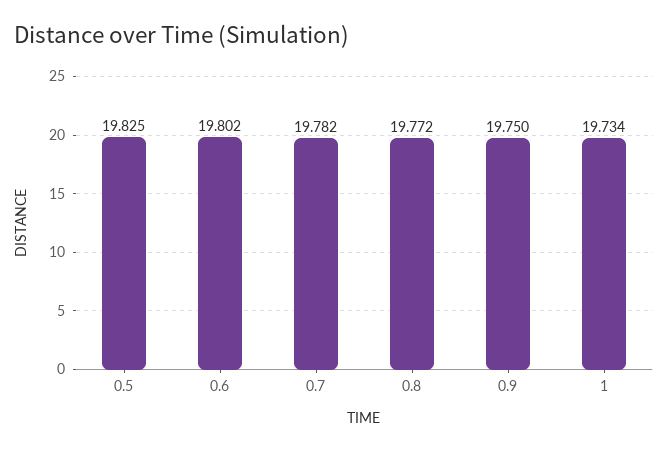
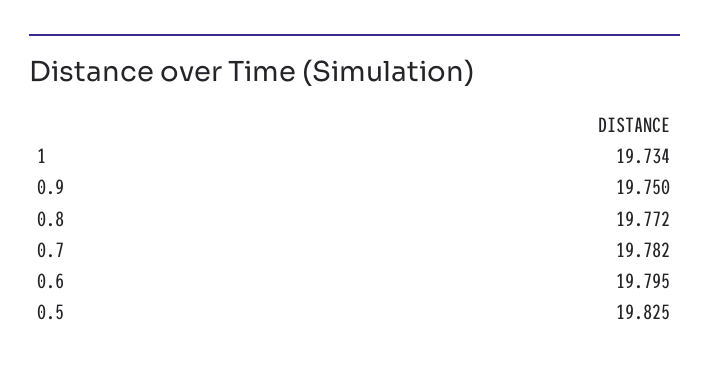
0.6: 19.802 -> 19.795

